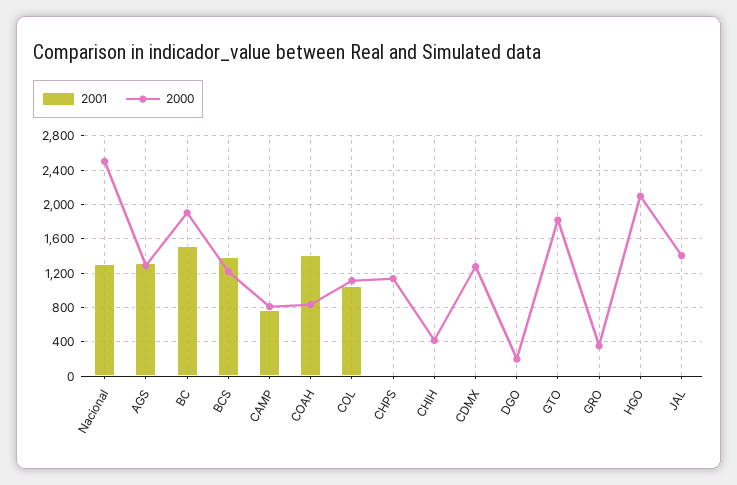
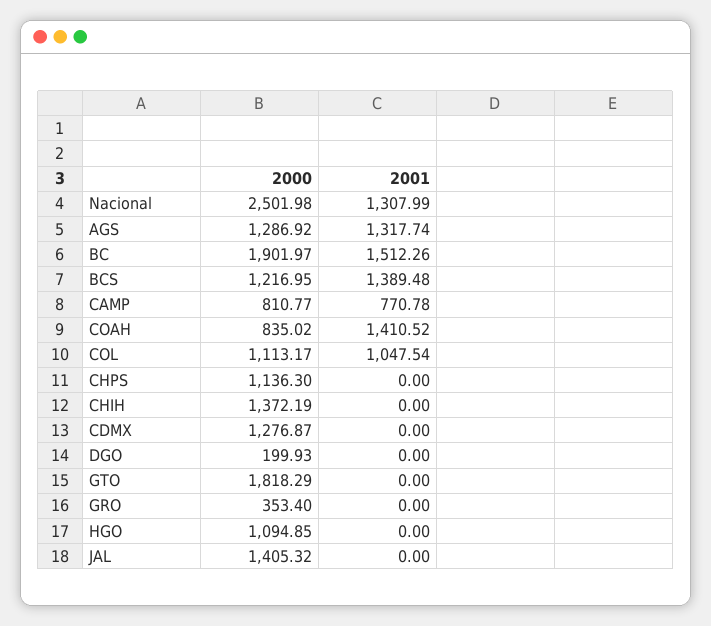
2000, CHIH: 400 -> 1372.19
2000, HGO: 2100 -> 1094.85

